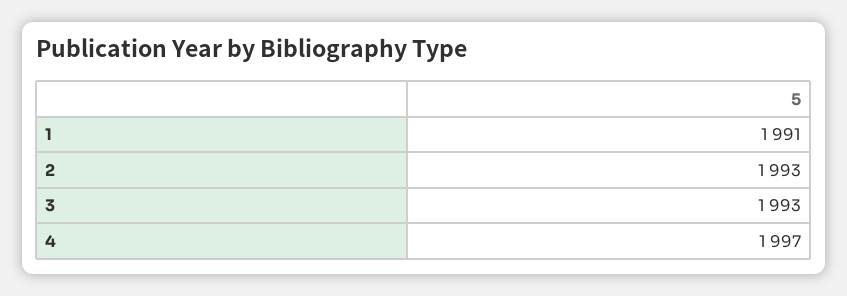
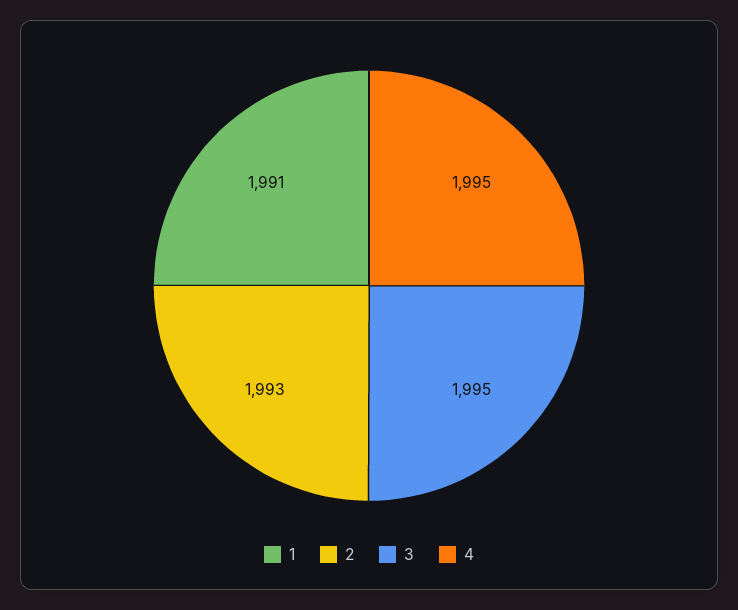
3: 1993 -> 1995
4: 1997 -> 1995

